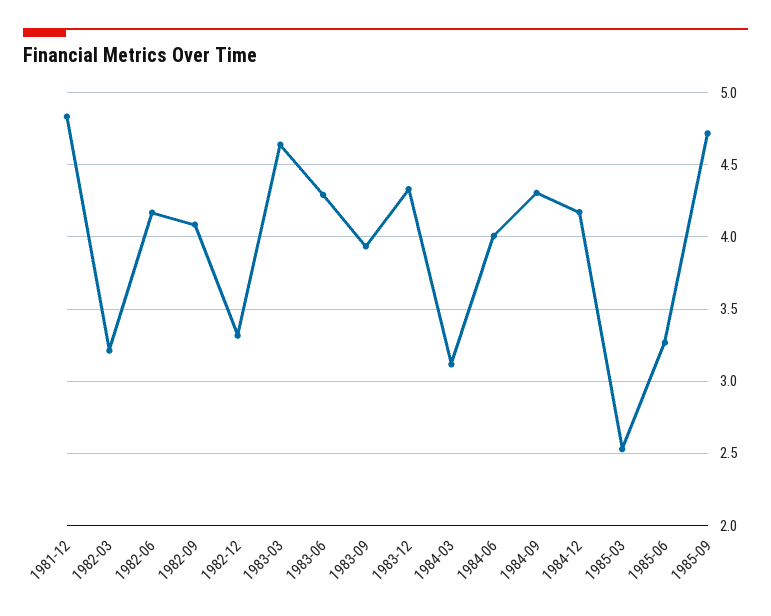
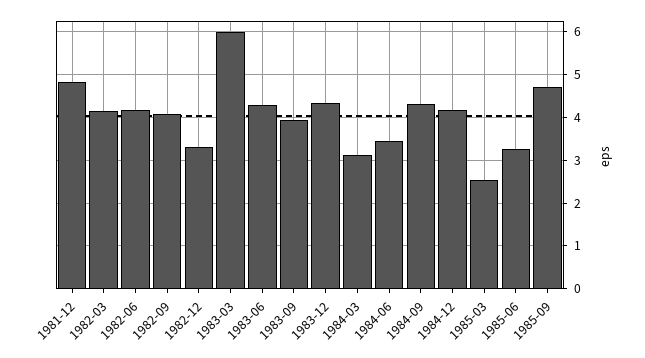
1982-03: 3.2 -> 4.2
1983-03: 4.65 -> 6
1984-06: 4 -> 3.4

